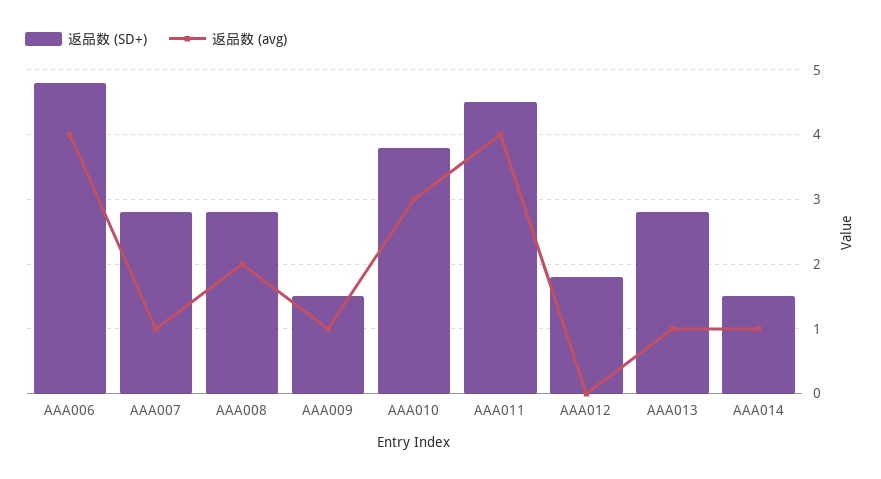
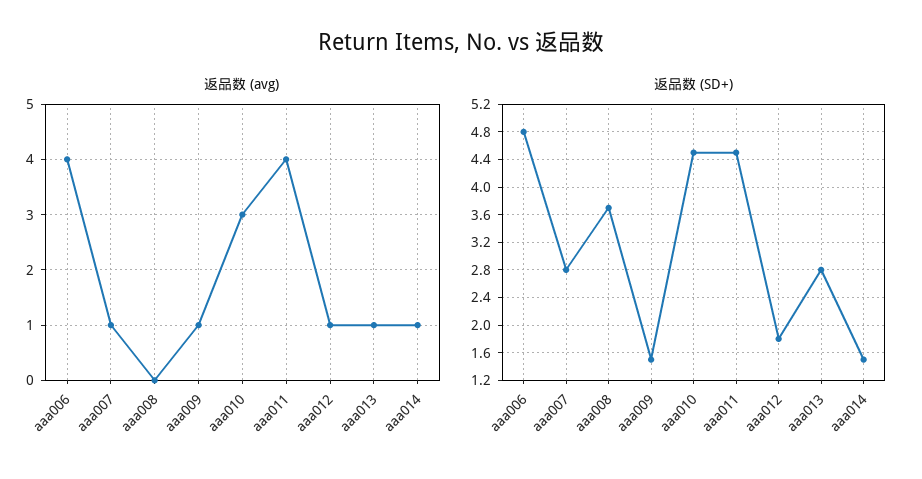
返品数 (SD+), AAA008: 2.8 -> 3.7
返品数 (avg), AAA008: 2 -> 0
返品数 (SD+), AAA010: 3.8 -> 4.5
返品数 (avg), AAA012: 0 -> 1

